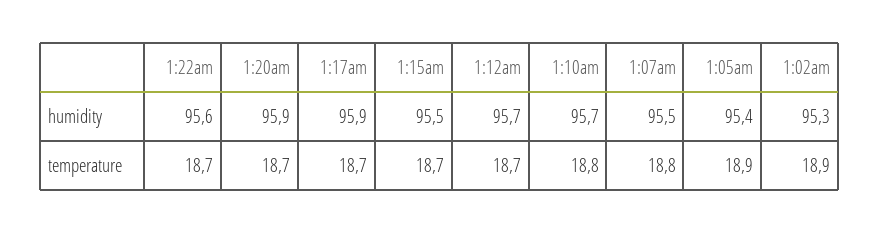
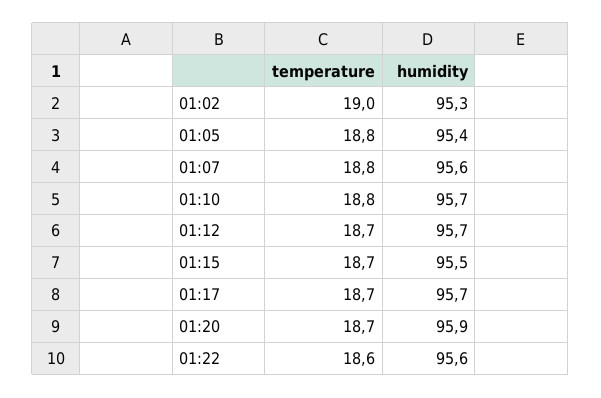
1:17am, humidity: 95.9 -> 95.7
1:07am, humidity: 95.5 -> 95.6
1:22am, temperature: 18.7 -> 18.6
1:05am, temperature: 18.9 -> 18.8
1:02am, temperature: 18.9 -> 19

